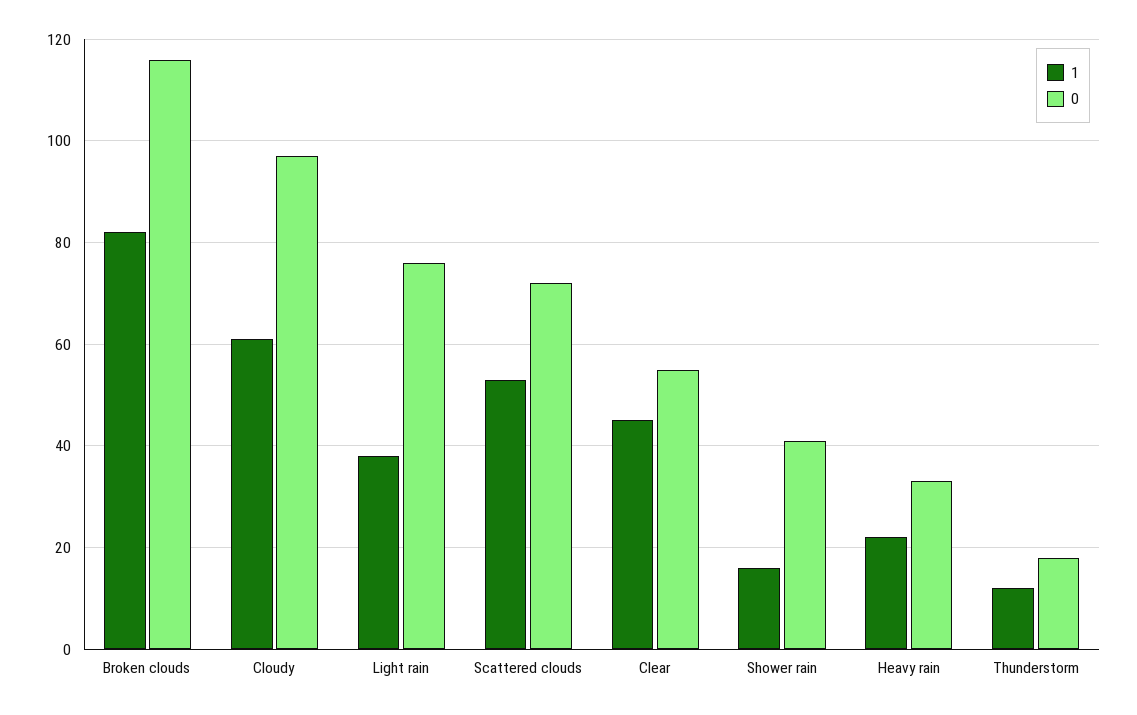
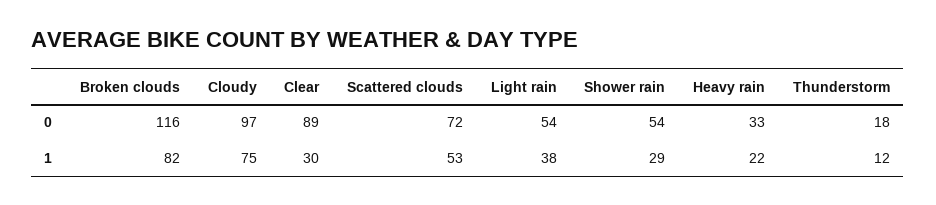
1, Cloudy: 60 -> 75
0, Light rain: 75 -> 54
1, Clear: 45 -> 30
0, Clear: 55 -> 89
1, Shower rain: 15 -> 29
0, Shower rain: 40 -> 54

